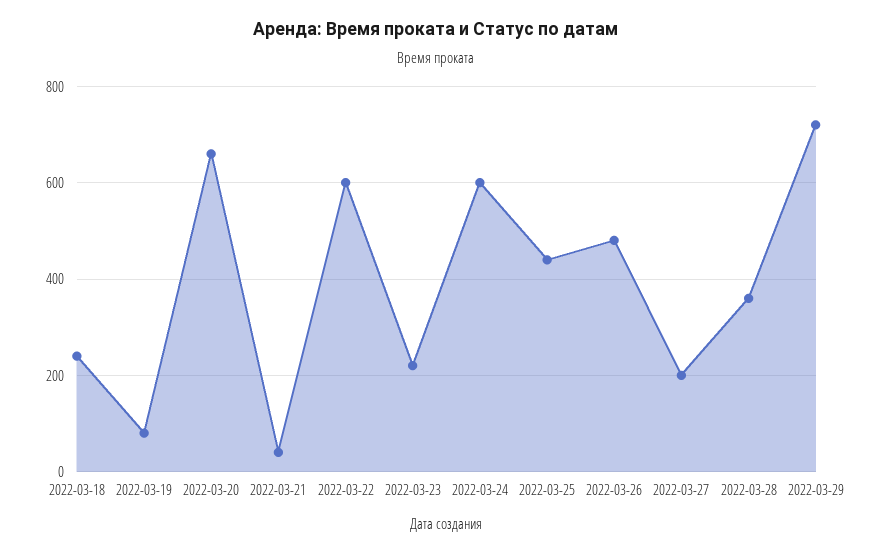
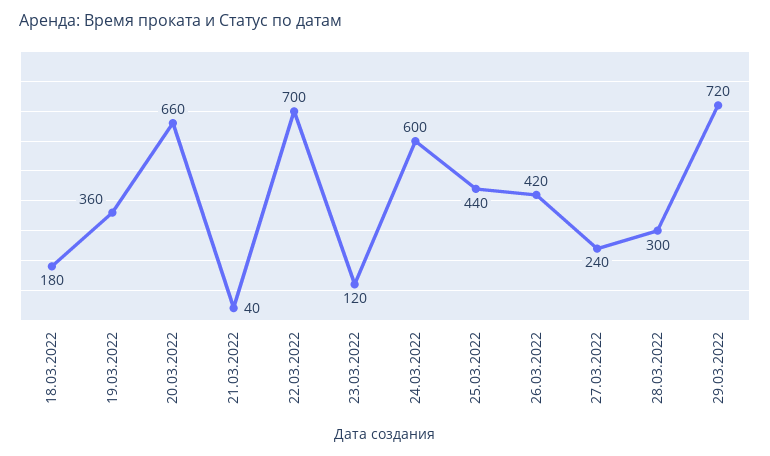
2022-03-18: 240 -> 180
2022-03-19: 80 -> 360
2022-03-22: 600 -> 700
2022-03-23: 220 -> 120
2022-03-26: 480 -> 420
2022-03-27: 200 -> 240
2022-03-28: 360 -> 300

